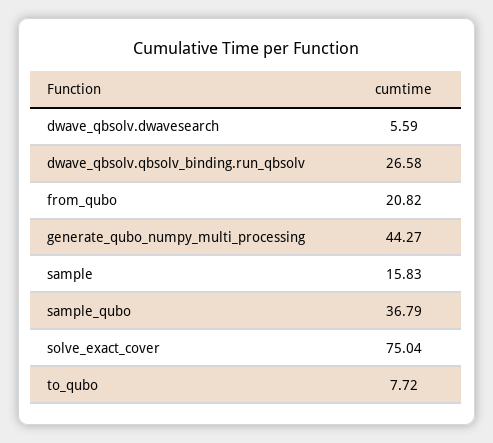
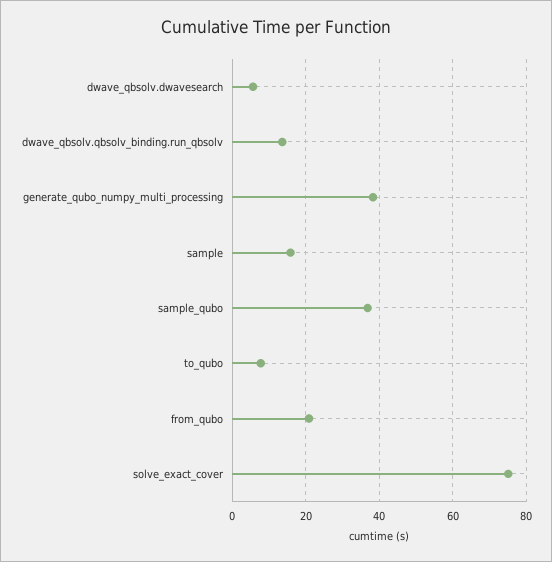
dwave_qbsolv.qbsolv_binding.run_qbsolv: 26.58 -> 14
generate_qubo_numpy_multi_processing: 44.27 -> 38

